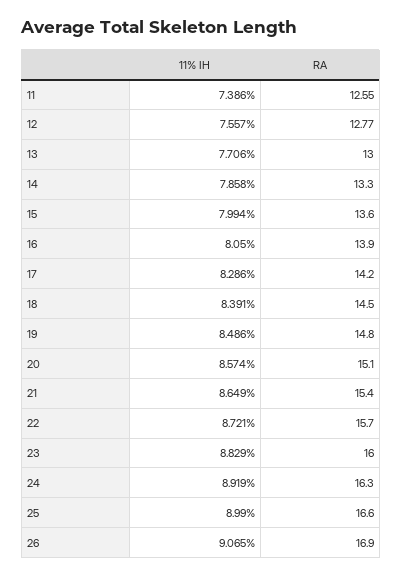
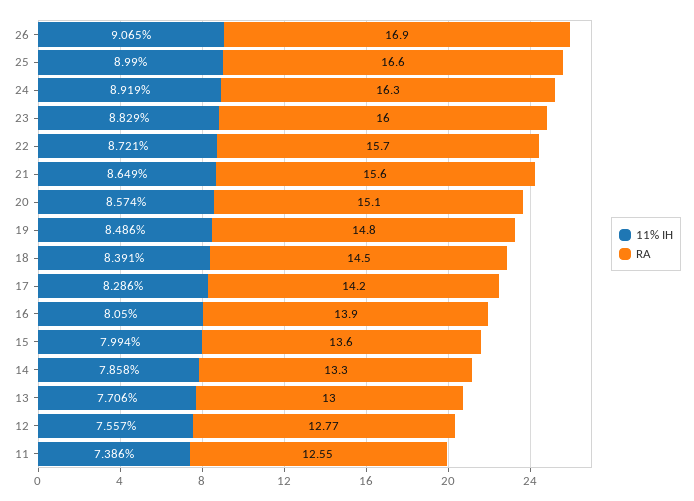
RA, 21: 15.4 -> 15.6

